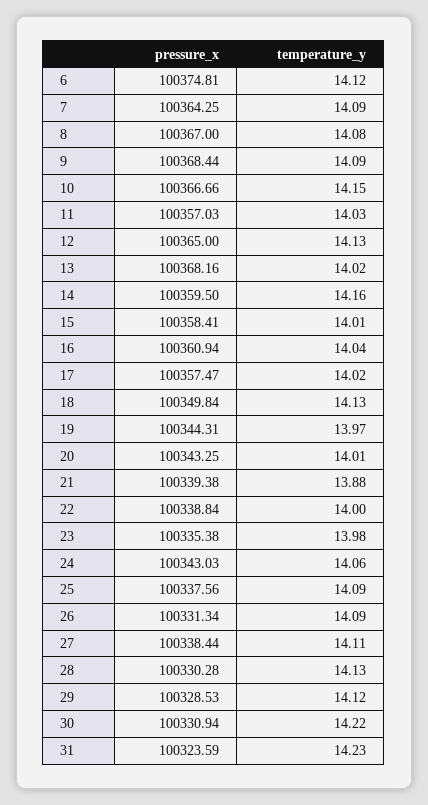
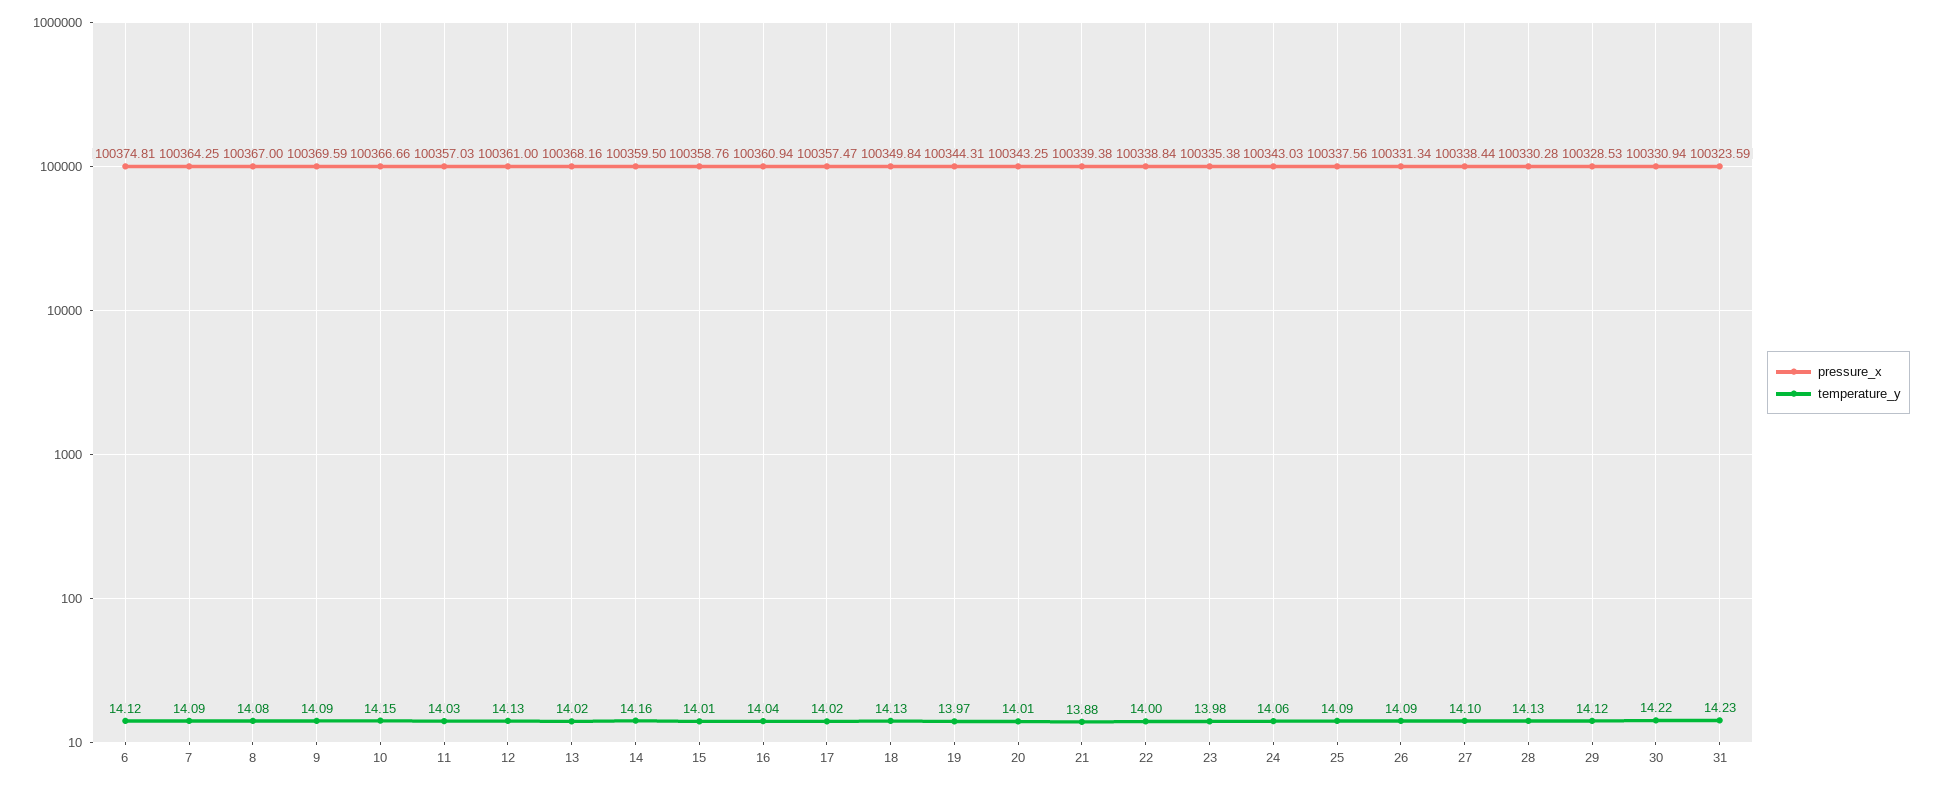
pressure_x, 9: 100368.44 -> 100369.59
pressure_x, 12: 100365 -> 100361
pressure_x, 15: 100358.41 -> 100358.76
temperature_y, 27: 14.11 -> 14.1

